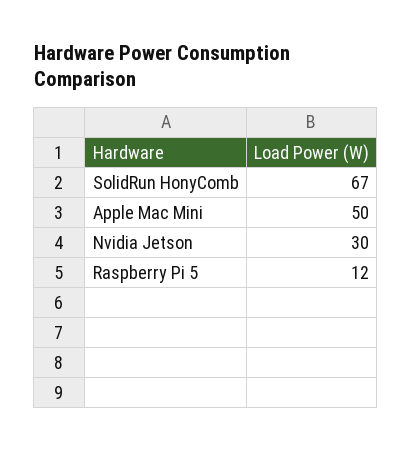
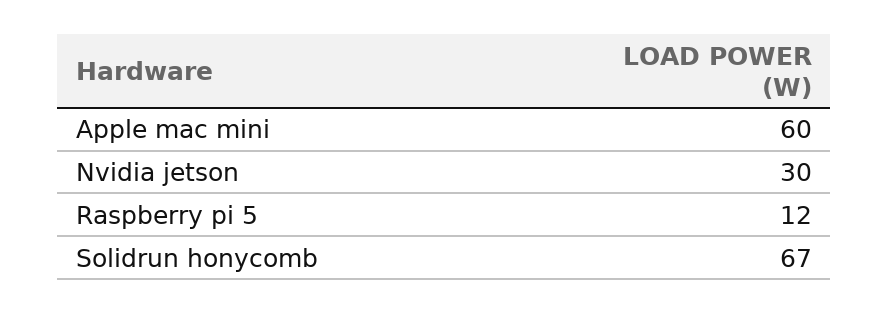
Apple Mac Mini: 50 -> 60

